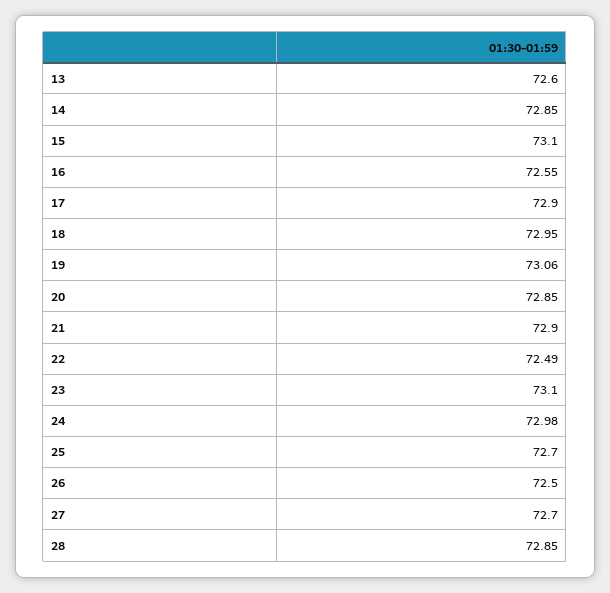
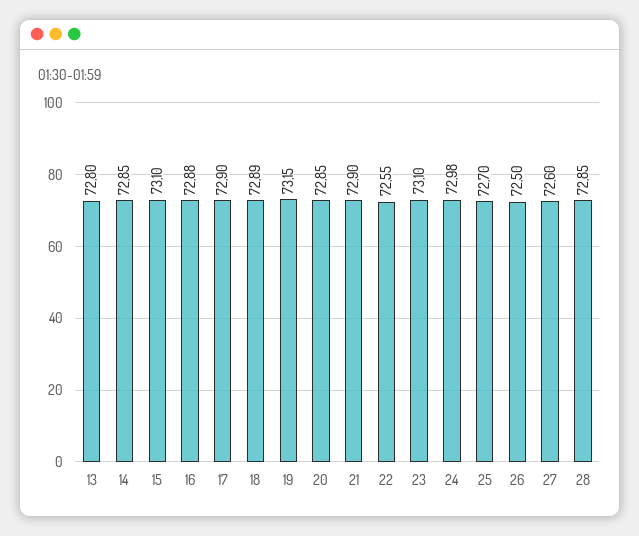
13: 72.6 -> 72.8
16: 72.55 -> 72.88
18: 72.95 -> 72.89
19: 73.06 -> 73.15
22: 72.49 -> 72.55
27: 72.7 -> 72.6

